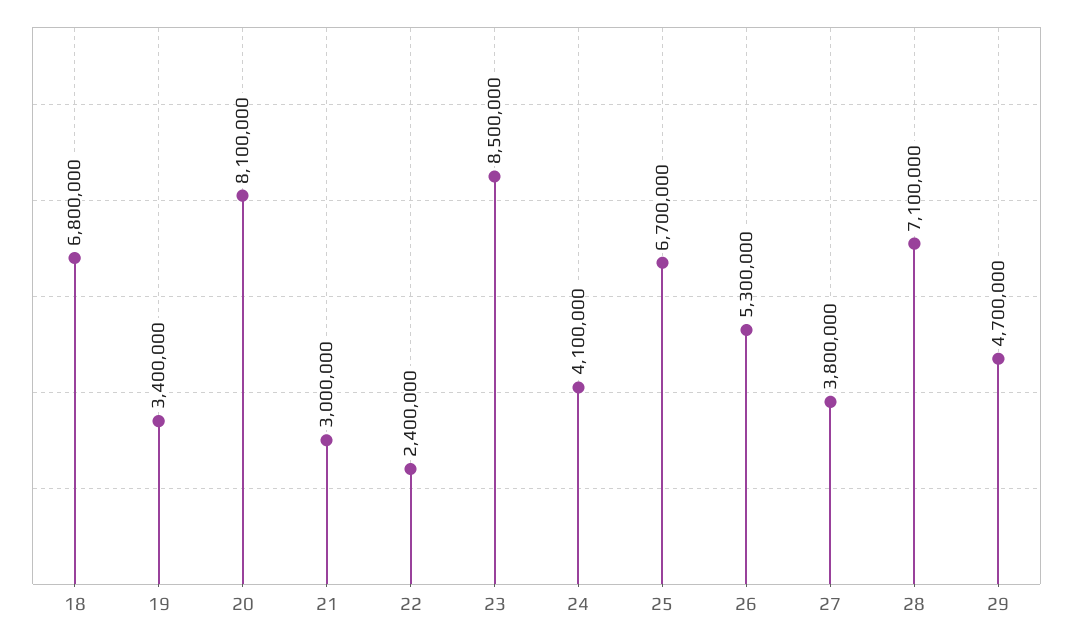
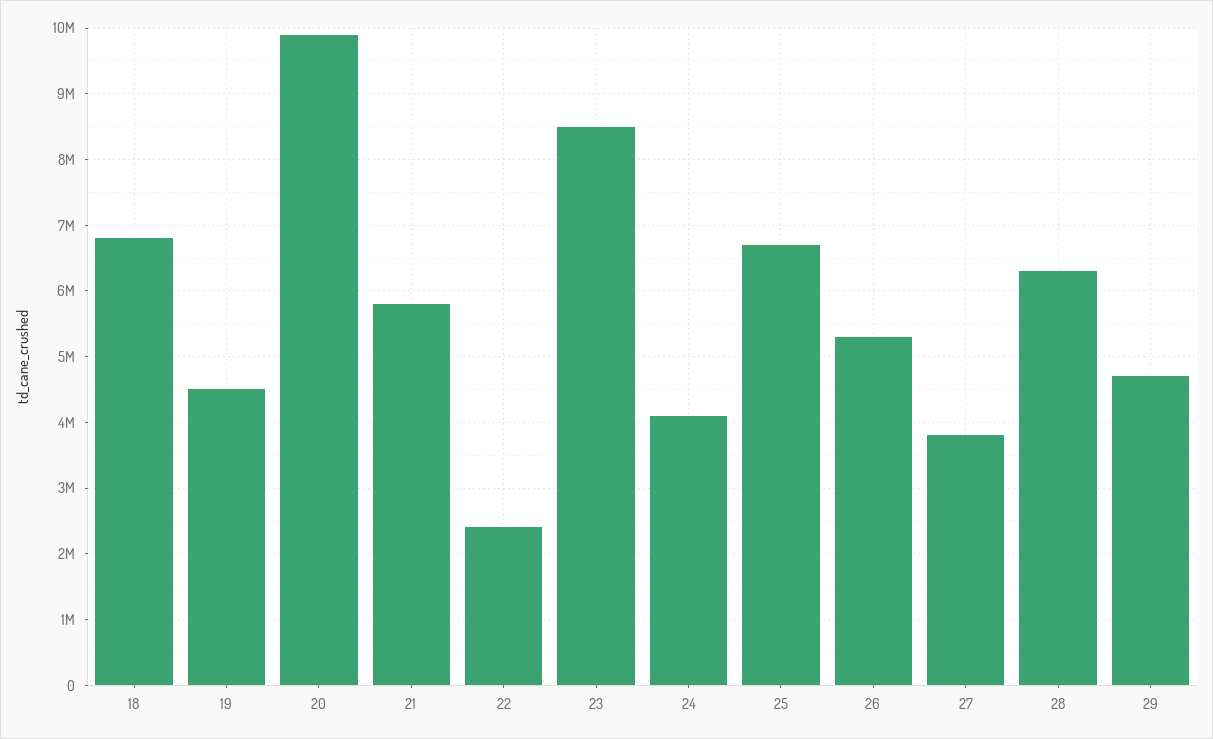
19: 3400000 -> 4500000
20: 8100000 -> 9900000
21: 3000000 -> 5800000
28: 7100000 -> 6300000

